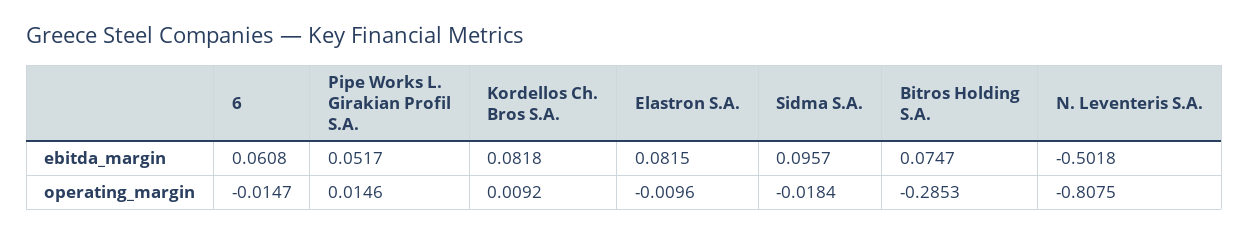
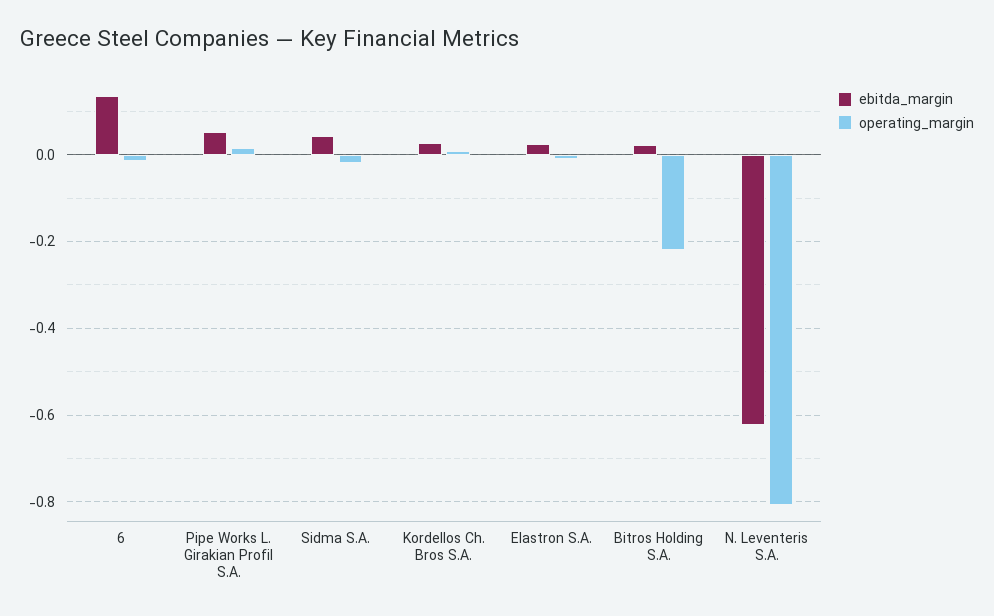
ebitda_margin, 6: 0.0608 -> 0.14
ebitda_margin, Kordellos Ch. Bros S.A.: 0.0818 -> 0.02
ebitda_margin, Elastron S.A.: 0.0815 -> 0.02
ebitda_margin, Sidma S.A.: 0.0957 -> 0.04
ebitda_margin, Bitros Holding S.A.: 0.0747 -> 0.02
ebitda_margin, N. Leventeris S.A.: -0.5018 -> -0.62
operating_margin, Bitros Holding S.A.: -0.2853 -> -0.22

